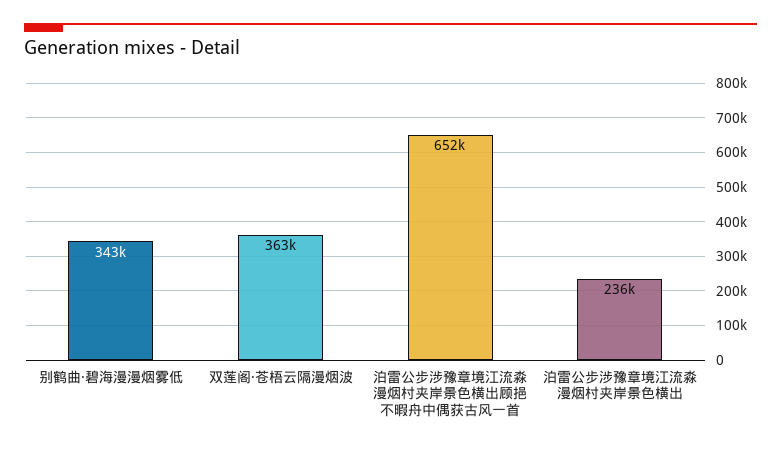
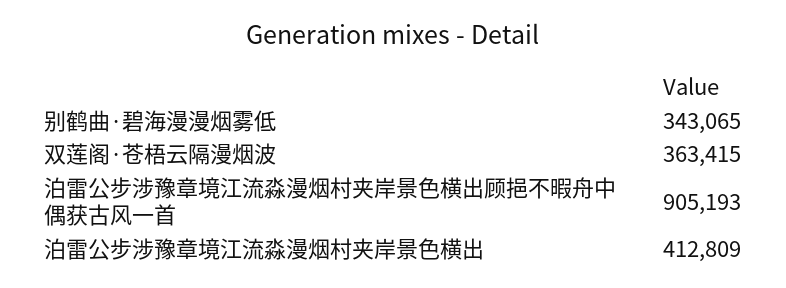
泊雷公步涉豫章境江流淼漫烟村夹岸景色横出顾挹不暇舟中偶获古风一首: 652000 -> 905193
泊雷公步涉豫章境江流淼漫烟村夹岸景色横出: 236000 -> 412809

